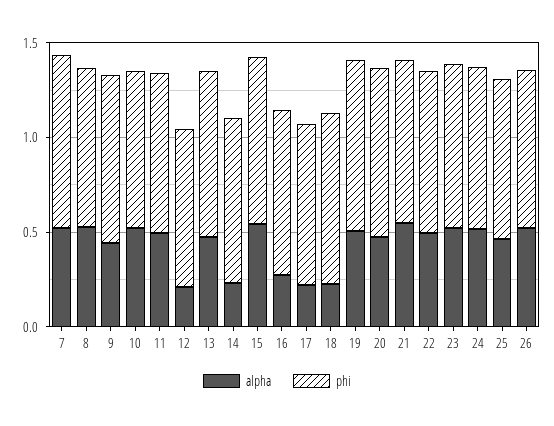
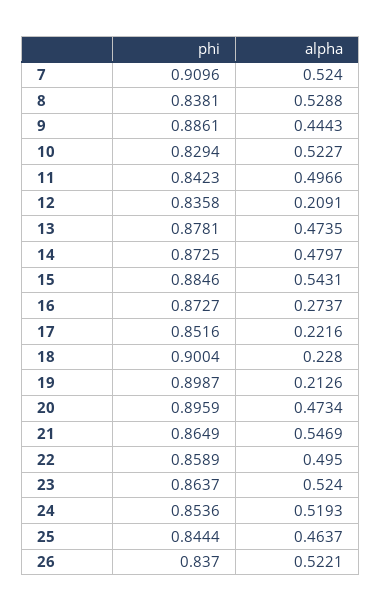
alpha, 14: 0.2 -> 0.4797
alpha, 19: 0.5 -> 0.2126

